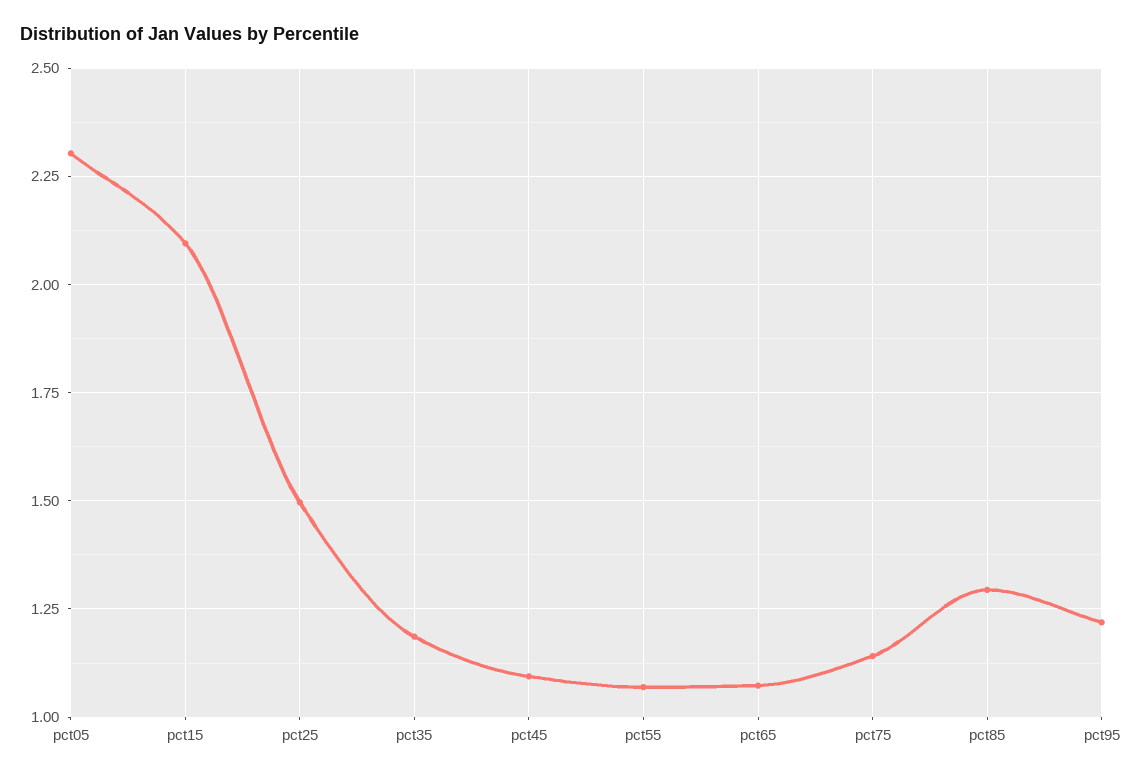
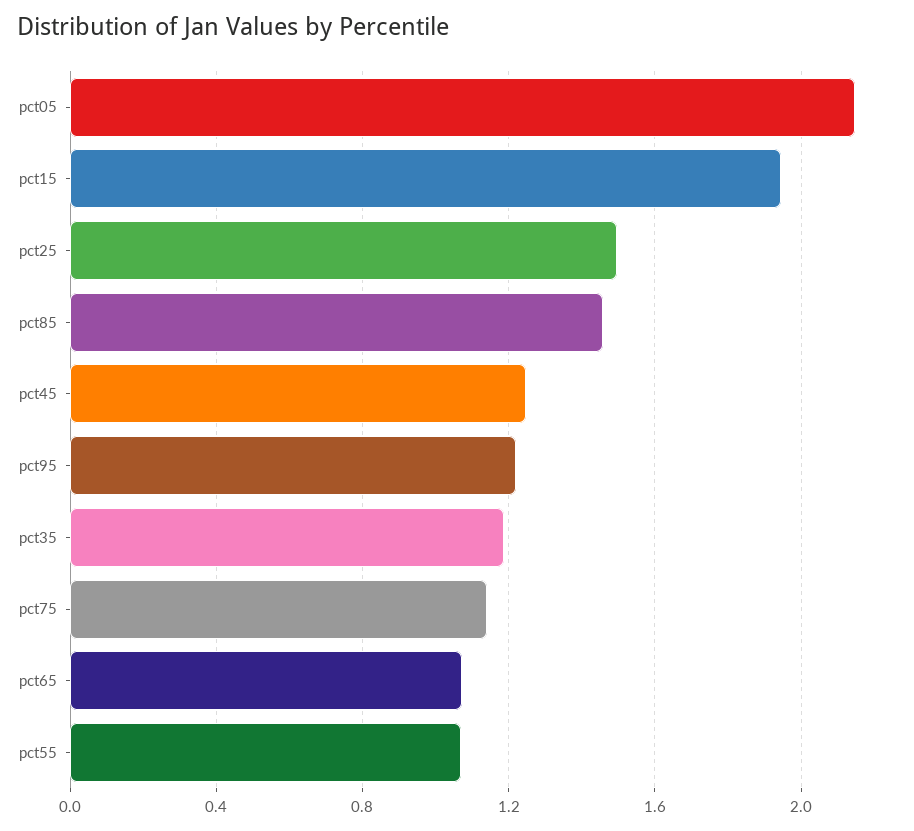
pct05: 2.3 -> 2.15
pct15: 2.1 -> 1.95
pct45: 1.1 -> 1.25
pct85: 1.3 -> 1.45

